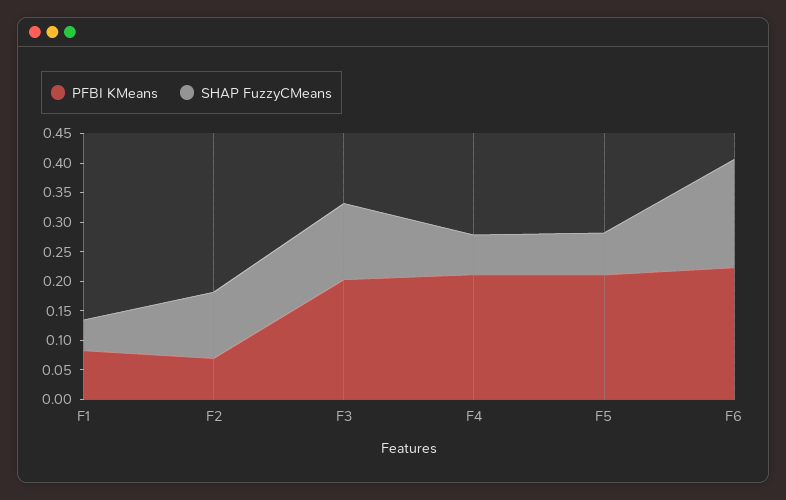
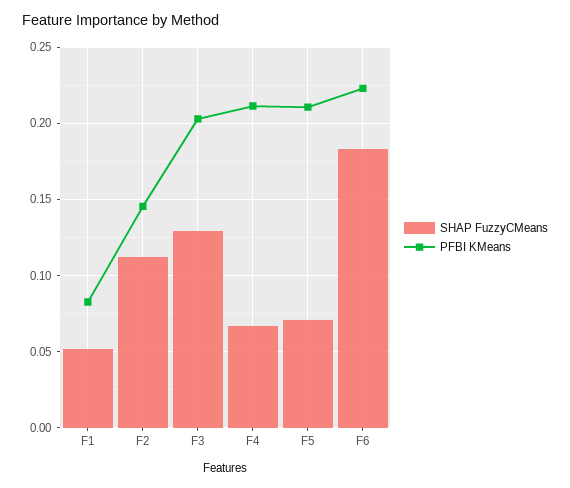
PFBI KMeans, F2: 0.075 -> 0.145

